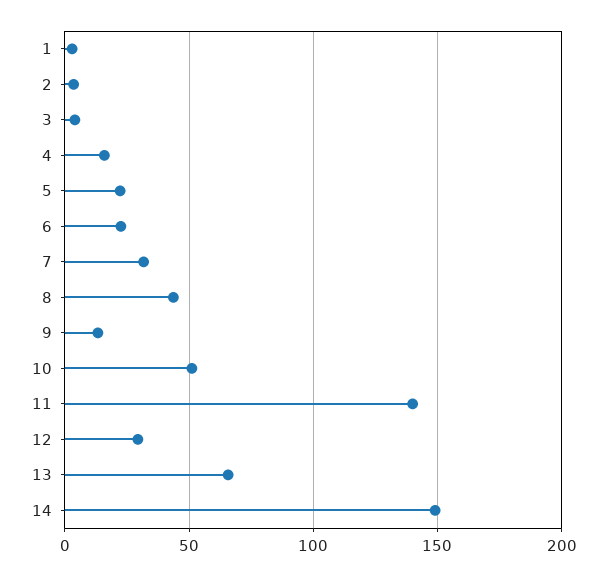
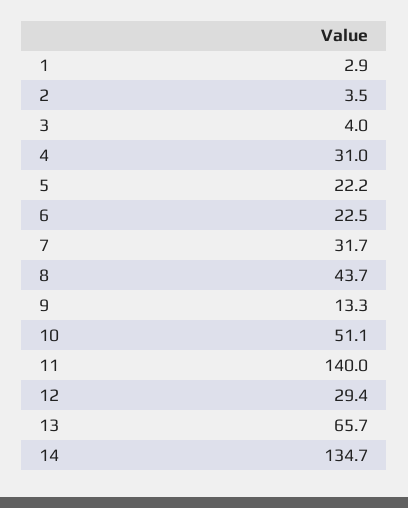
4: 15 -> 31
14: 150 -> 134.7

